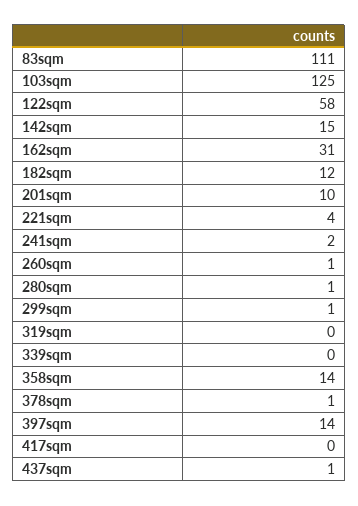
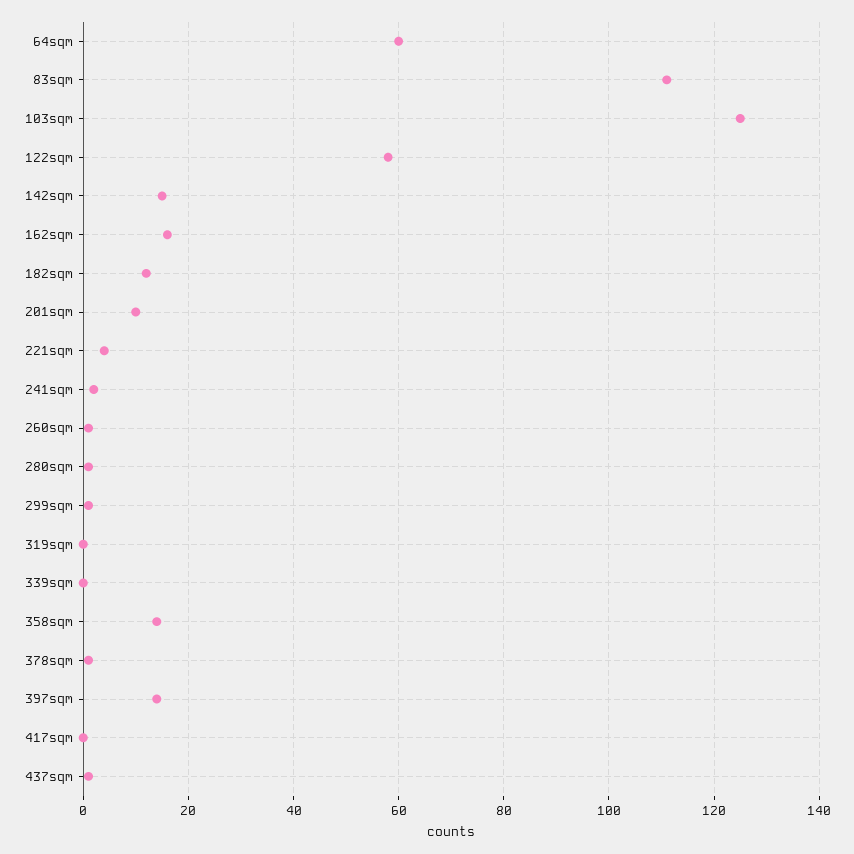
162sqm: 31 -> 15
64sqm: none -> 60

